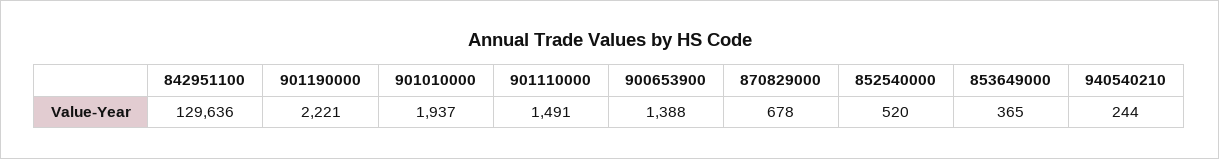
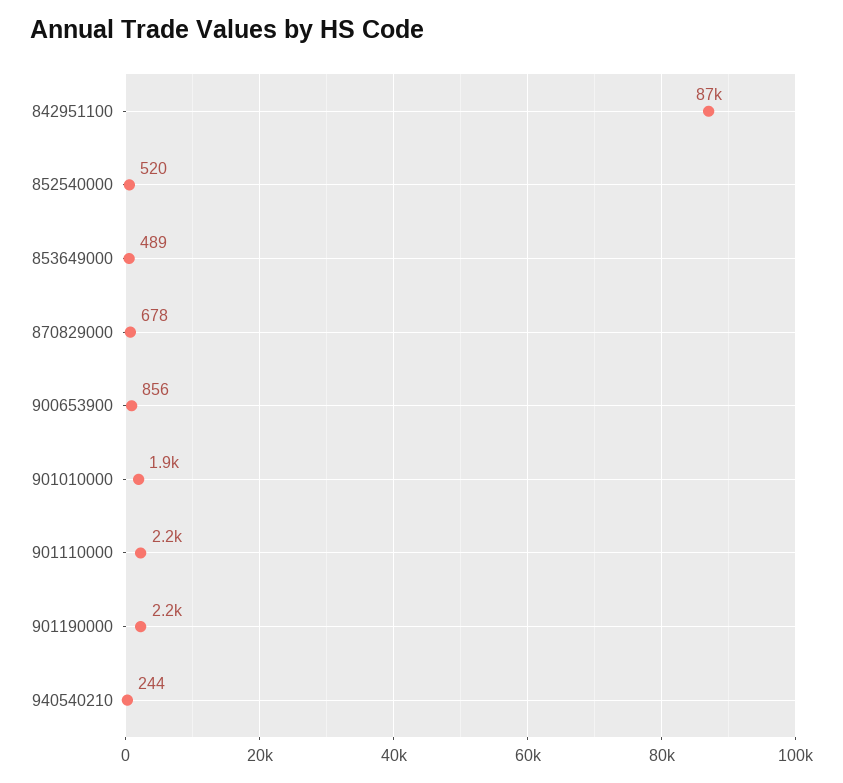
842951100: 129636 -> 87000
901110000: 1491 -> 2200
900653900: 1388 -> 856
853649000: 365 -> 489

